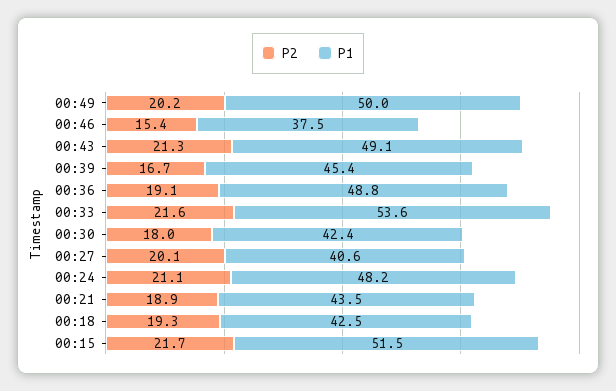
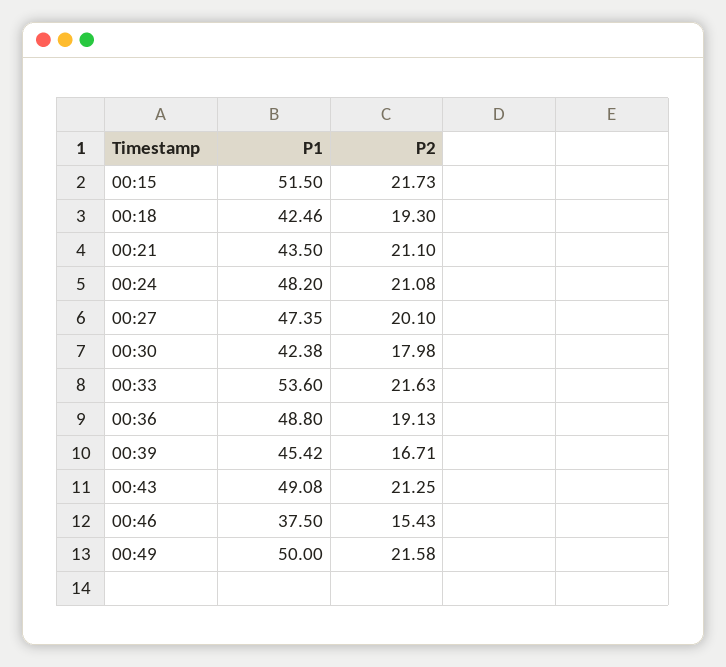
P2, 00:49: 20.2 -> 21.58
P1, 00:27: 40.6 -> 47.35
P2, 00:21: 18.9 -> 21.1

